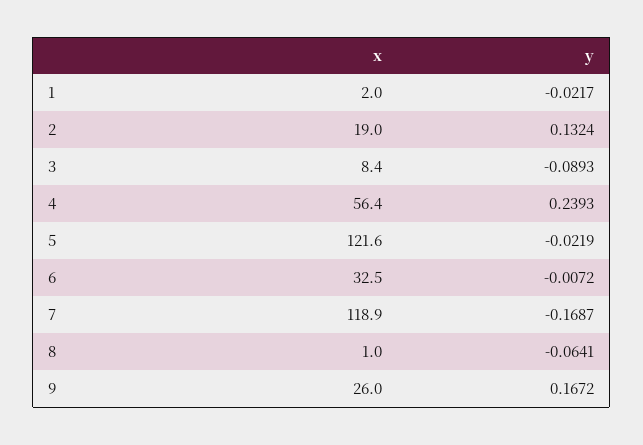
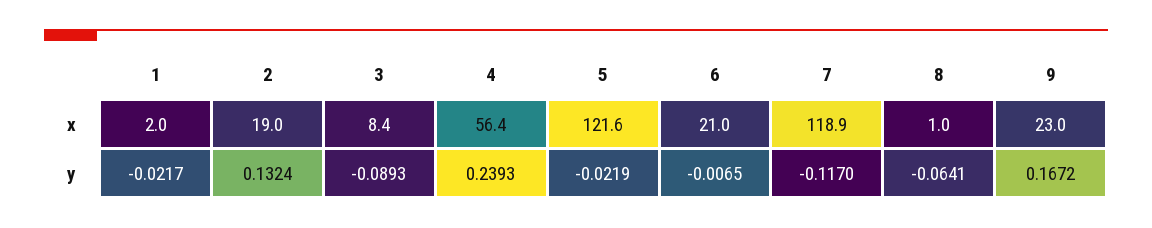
x, 6: 32.5 -> 21
y, 6: -0.0072 -> -0.0065
y, 7: -0.1687 -> -0.117
x, 9: 26 -> 23

